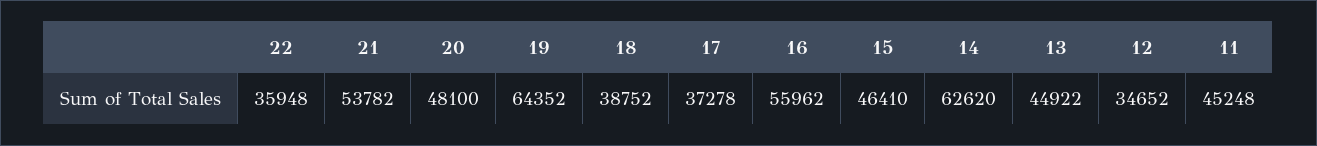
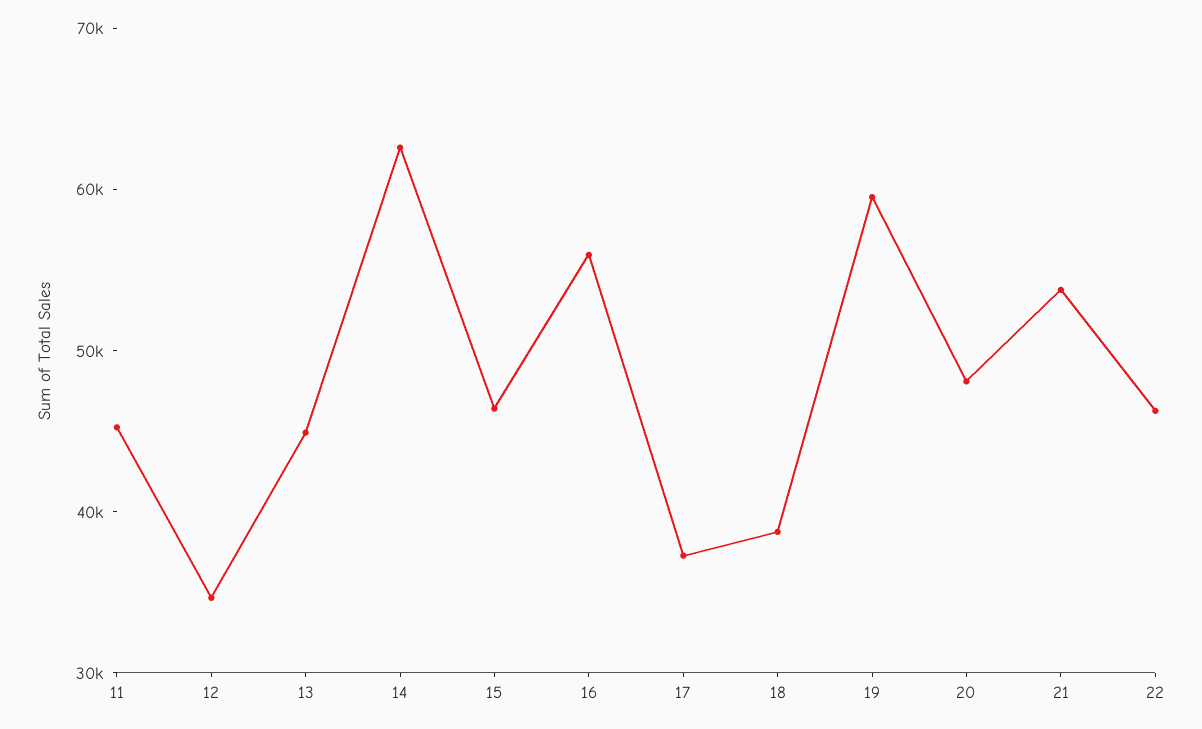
22: 35948 -> 46000
19: 64352 -> 60000

